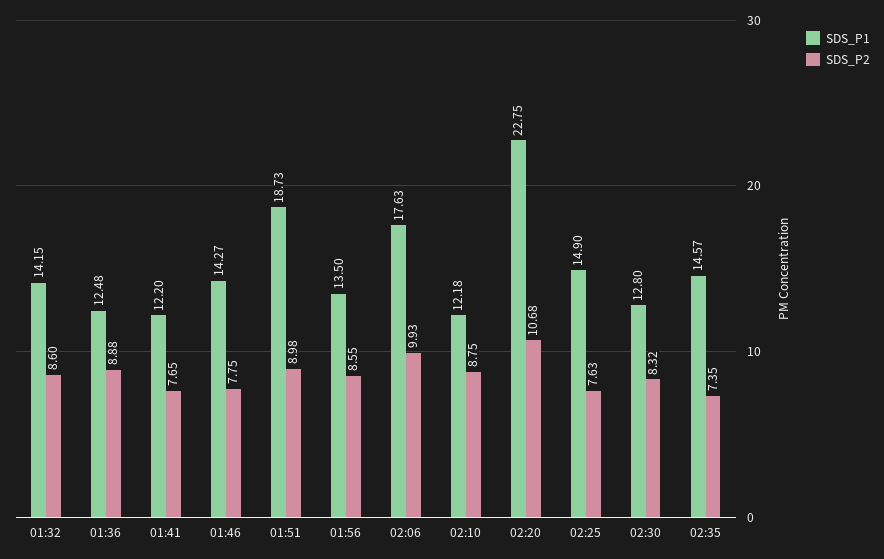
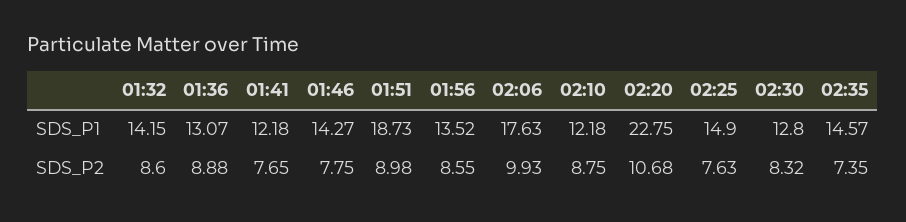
SDS_P1, 01:36: 12.48 -> 13.07
SDS_P1, 01:41: 12.2 -> 12.18
SDS_P1, 01:56: 13.5 -> 13.52

